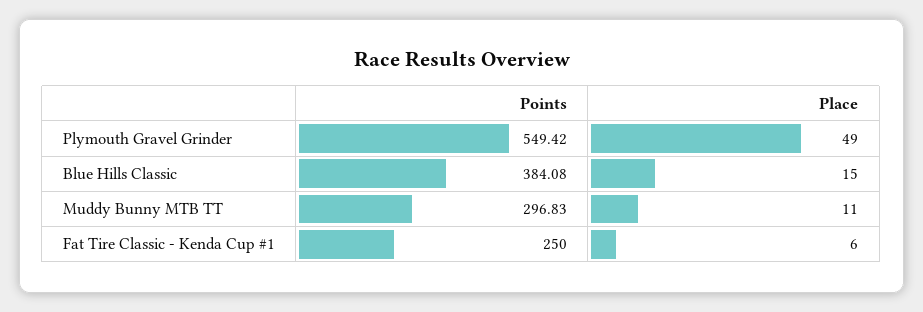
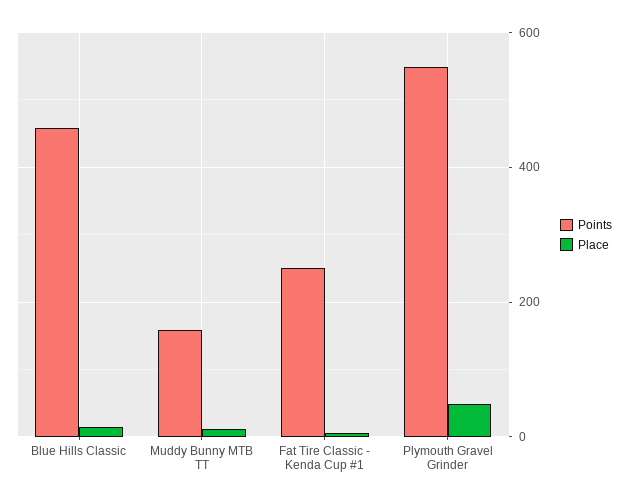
Points, Blue Hills Classic: 384.08 -> 460
Points, Muddy Bunny MTB TT: 296.83 -> 160

